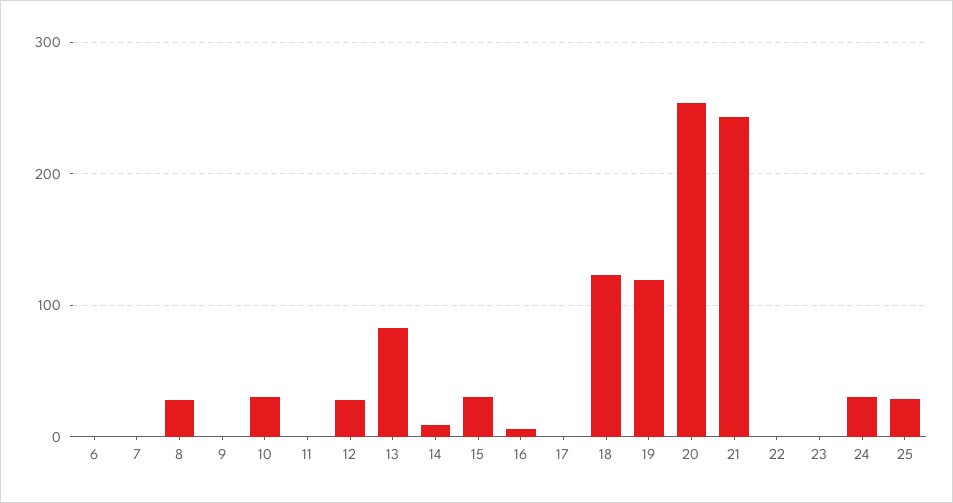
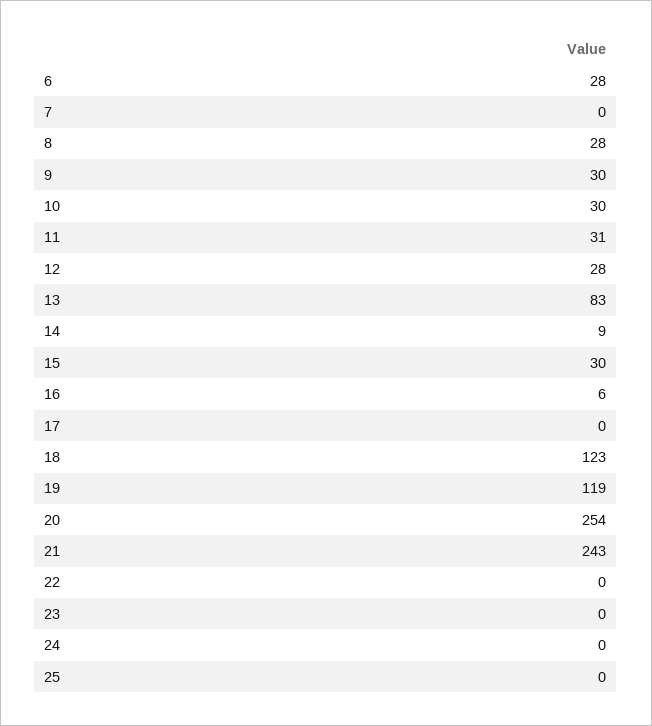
6: 0 -> 28
9: 0 -> 30
11: 0 -> 31
24: 30 -> 0
25: 30 -> 0

